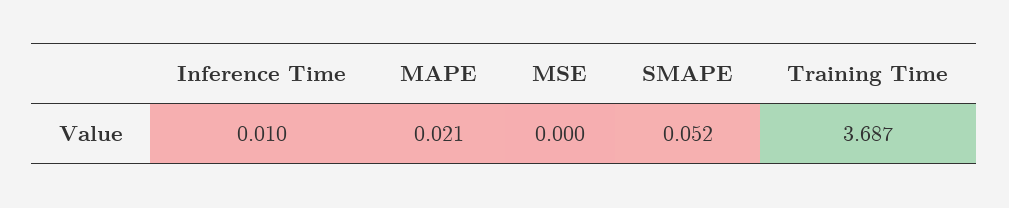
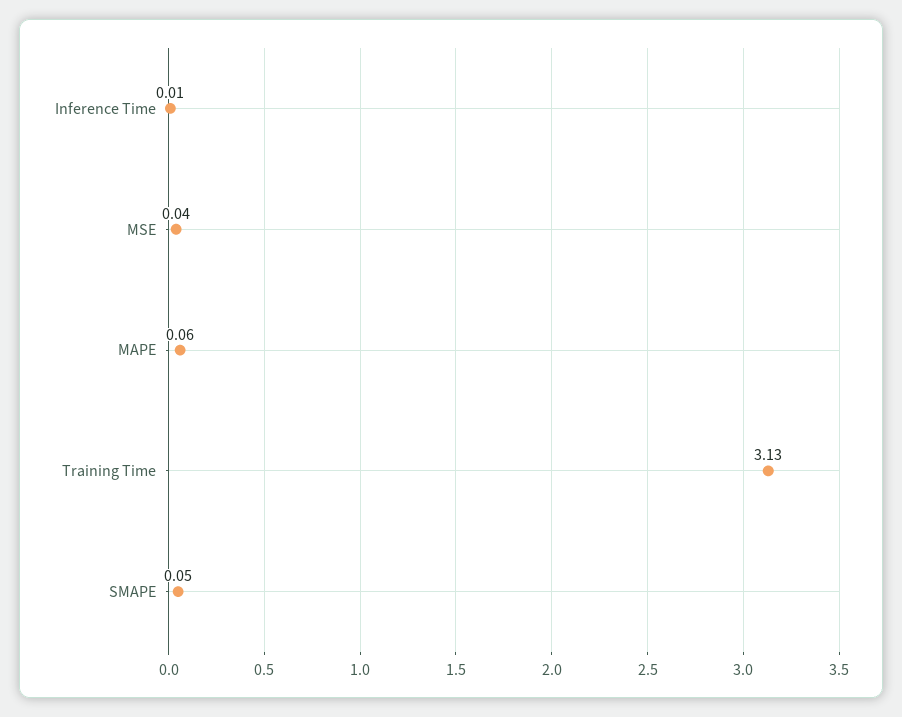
MAPE: 0.021 -> 0.06
MSE: 0 -> 0.04
Training Time: 3.687 -> 3.13

